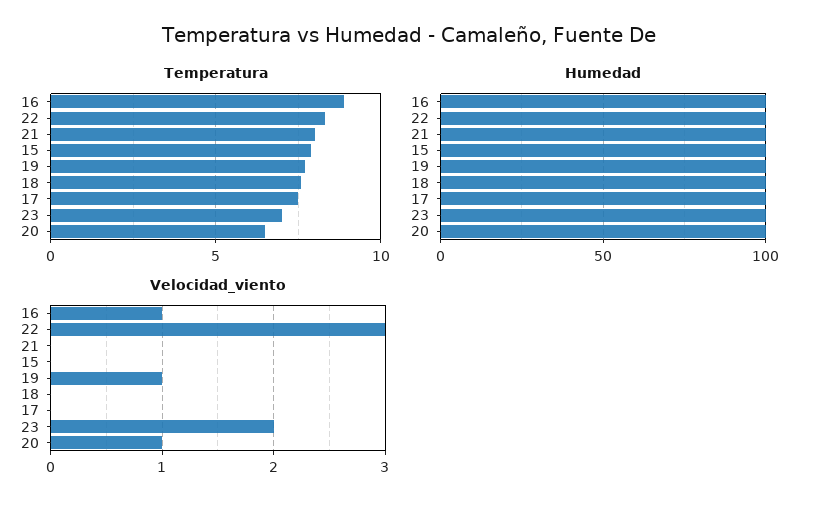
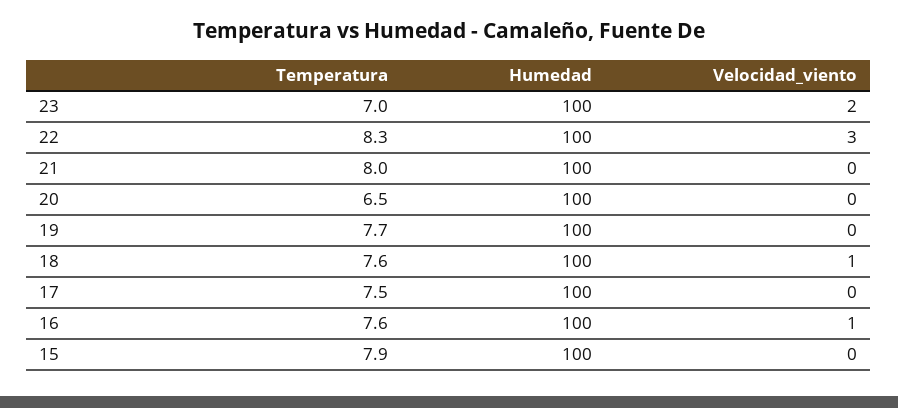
Temperatura, 16: 9 -> 7.6
Velocidad_viento, 19: 1 -> 0
Velocidad_viento, 18: 0 -> 1
Velocidad_viento, 20: 1 -> 0

